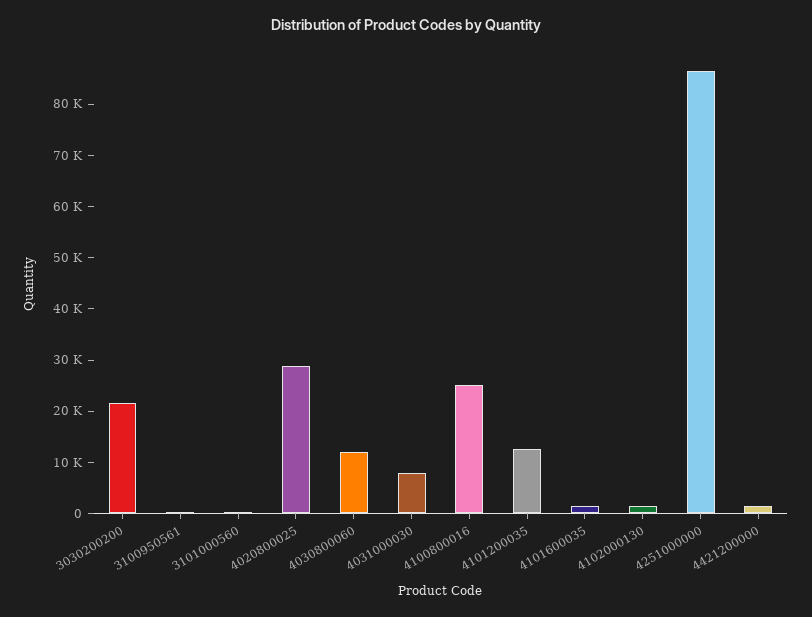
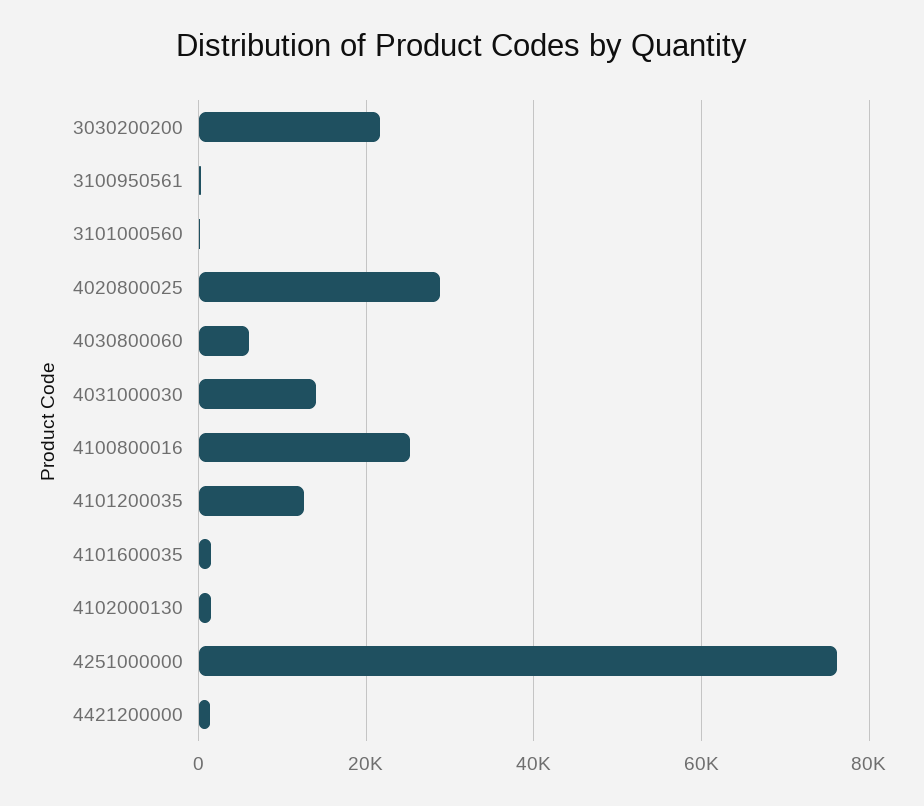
4030800060: 12000 -> 6000
4031000030: 8000 -> 14000
4251000000: 86000 -> 76000

